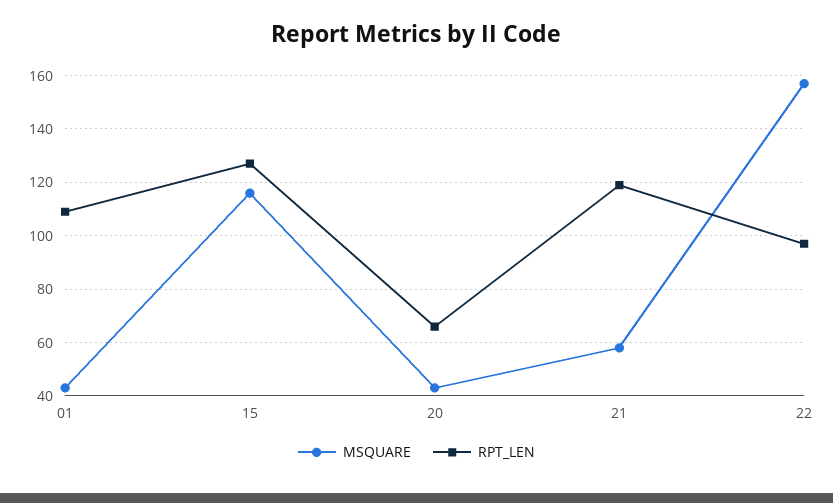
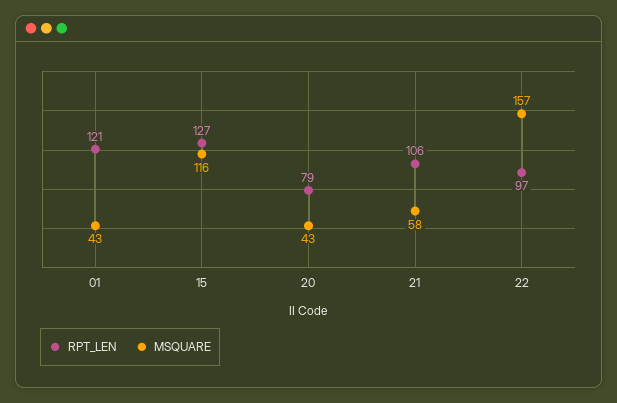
RPT_LEN, 01: 110 -> 121
RPT_LEN, 20: 65 -> 79
RPT_LEN, 21: 120 -> 106

